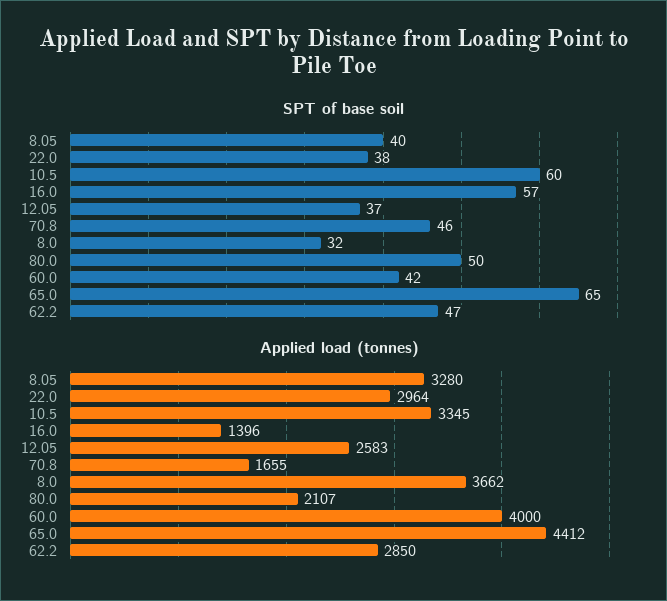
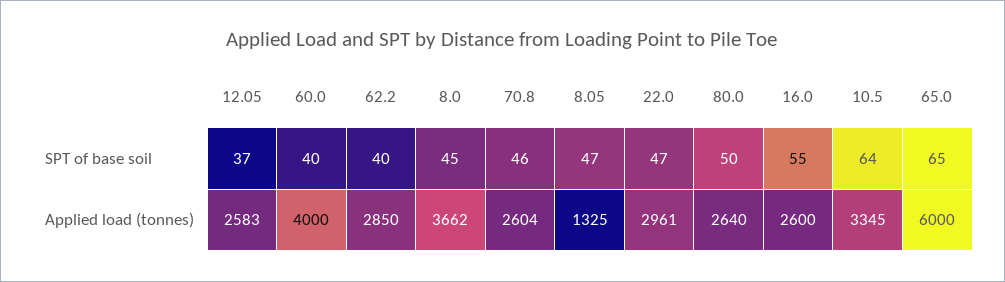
SPT of base soil, 8.05: 40 -> 47
SPT of base soil, 22.0: 38 -> 47
SPT of base soil, 10.5: 60 -> 64
SPT of base soil, 16.0: 57 -> 55
SPT of base soil, 8.0: 32 -> 45
SPT of base soil, 60.0: 42 -> 40
SPT of base soil, 62.2: 47 -> 40
Applied load (tonnes), 8.05: 3280 -> 1325
Applied load (tonnes), 22.0: 2964 -> 2961
Applied load (tonnes), 16.0: 1396 -> 2600
Applied load (tonnes), 70.8: 1655 -> 2604
Applied load (tonnes), 80.0: 2107 -> 2640
Applied load (tonnes), 65.0: 4412 -> 6000

